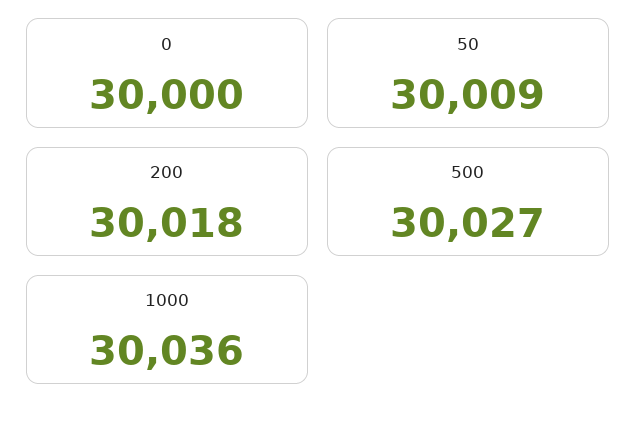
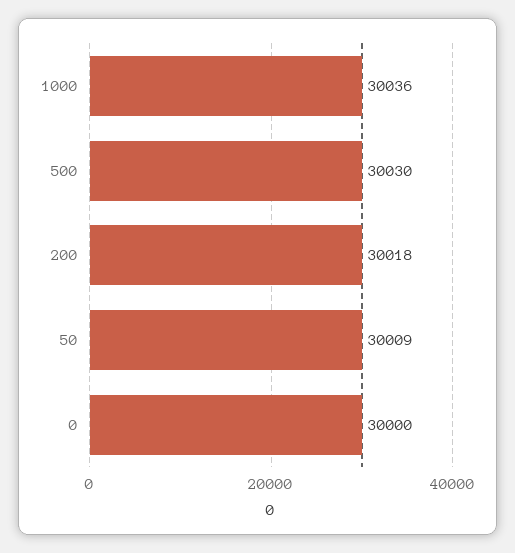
500: 30027 -> 30030

